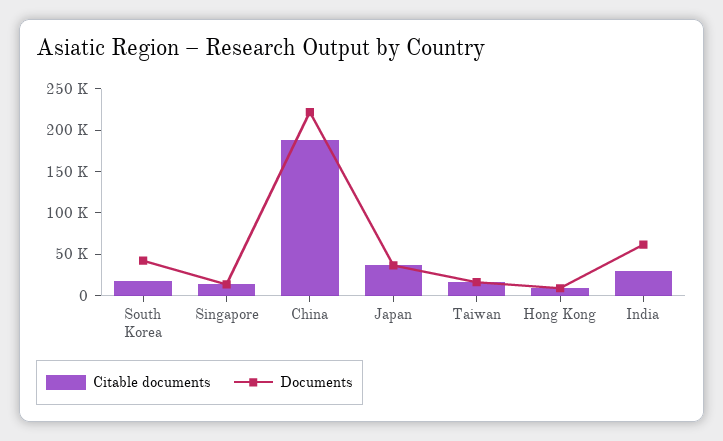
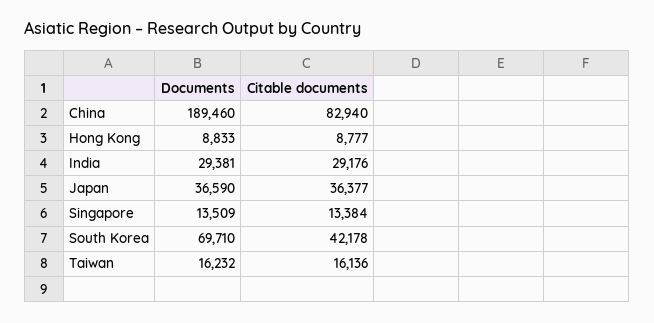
Citable documents, South Korea: 20000 -> 42178
Documents, South Korea: 40000 -> 69710
Citable documents, China: 190000 -> 82940
Documents, China: 220000 -> 189460
Documents, India: 60000 -> 29381

